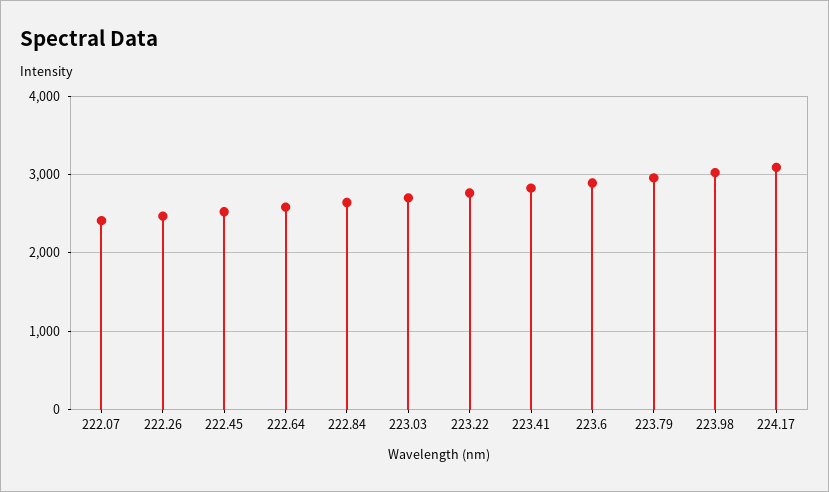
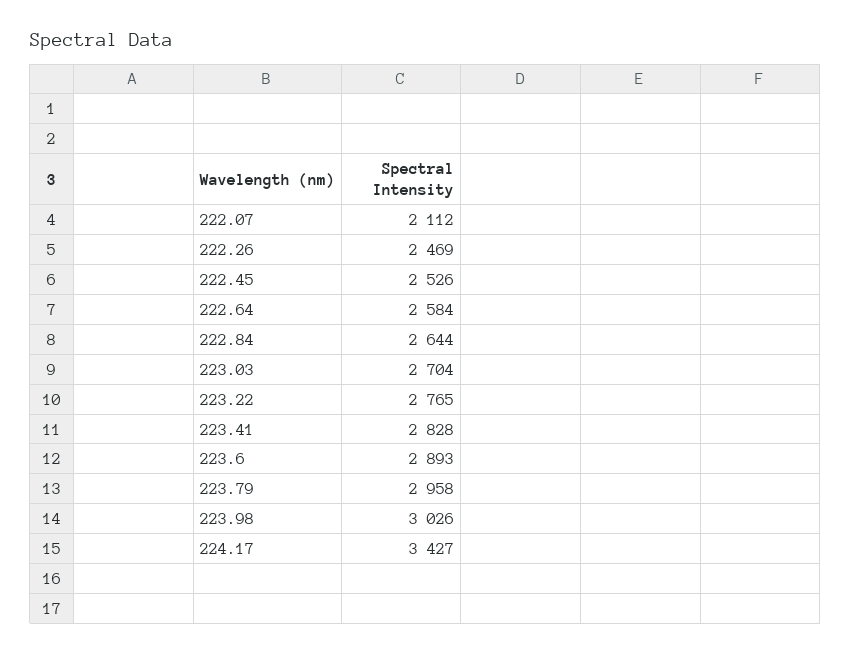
222.07: 2400 -> 2112
224.17: 3100 -> 3427

